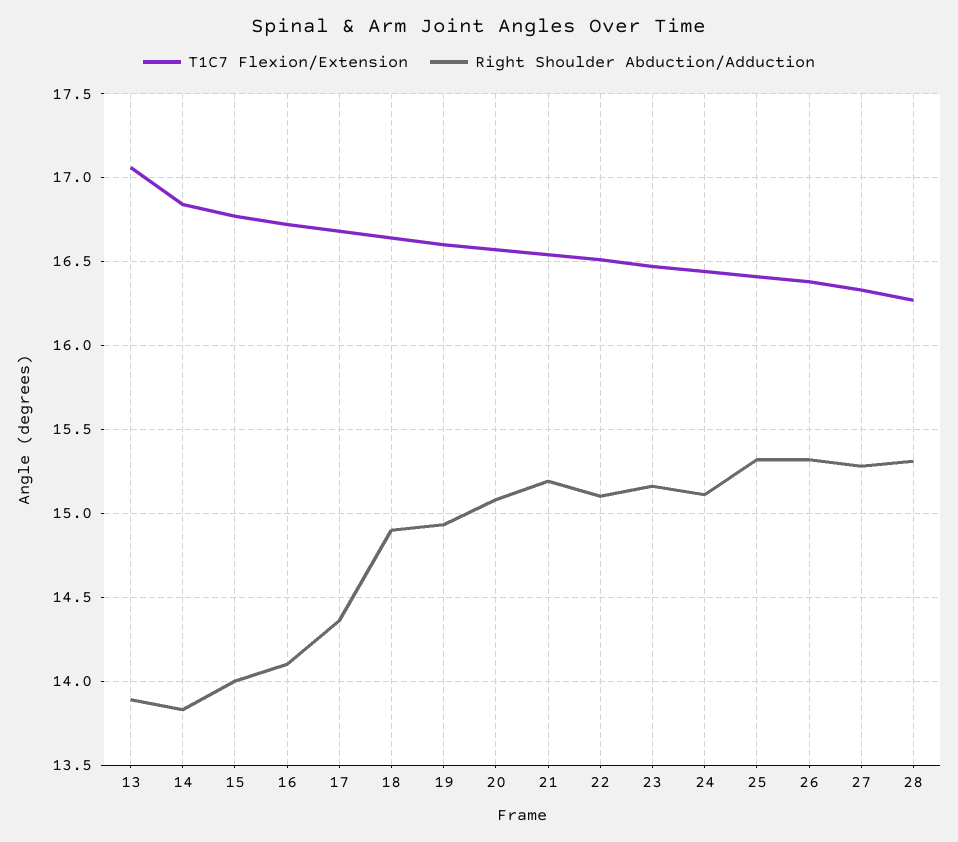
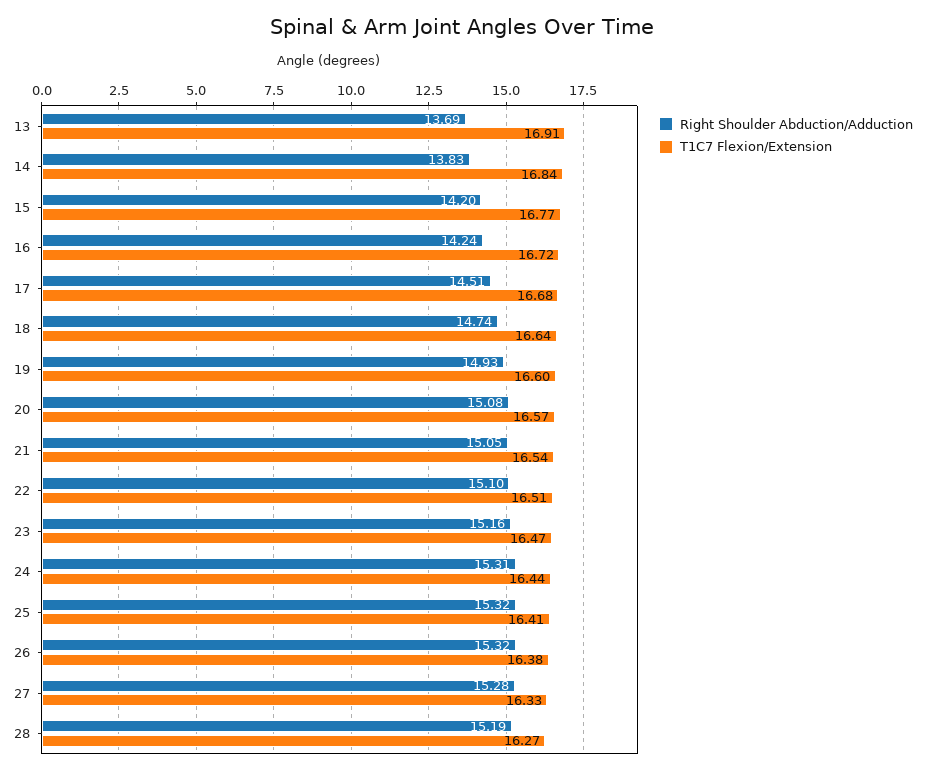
T1C7 Flexion/Extension, 13: 17.05 -> 16.91
Right Shoulder Abduction/Adduction, 13: 13.9 -> 13.69
Right Shoulder Abduction/Adduction, 15: 14 -> 14.2
Right Shoulder Abduction/Adduction, 16: 14.1 -> 14.24
Right Shoulder Abduction/Adduction, 17: 14.35 -> 14.51
Right Shoulder Abduction/Adduction, 18: 14.9 -> 14.74
Right Shoulder Abduction/Adduction, 21: 15.2 -> 15.05
Right Shoulder Abduction/Adduction, 24: 15.1 -> 15.31
Right Shoulder Abduction/Adduction, 28: 15.3 -> 15.19

